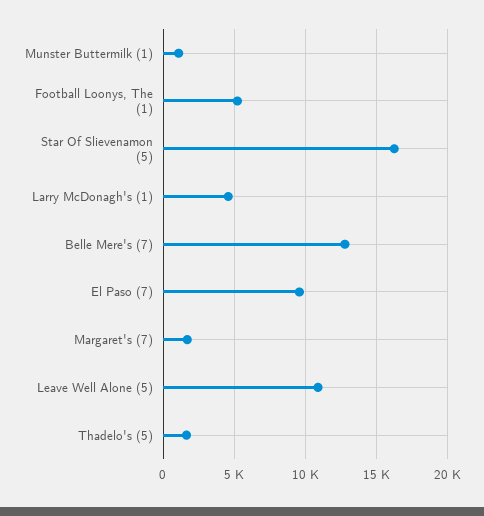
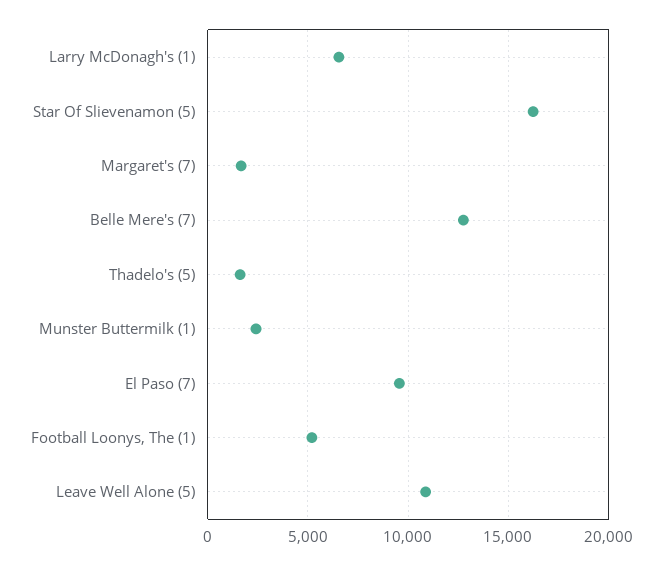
Munster Buttermilk (1): 1000 -> 2500
Larry McDonagh's (1): 4500 -> 6500

